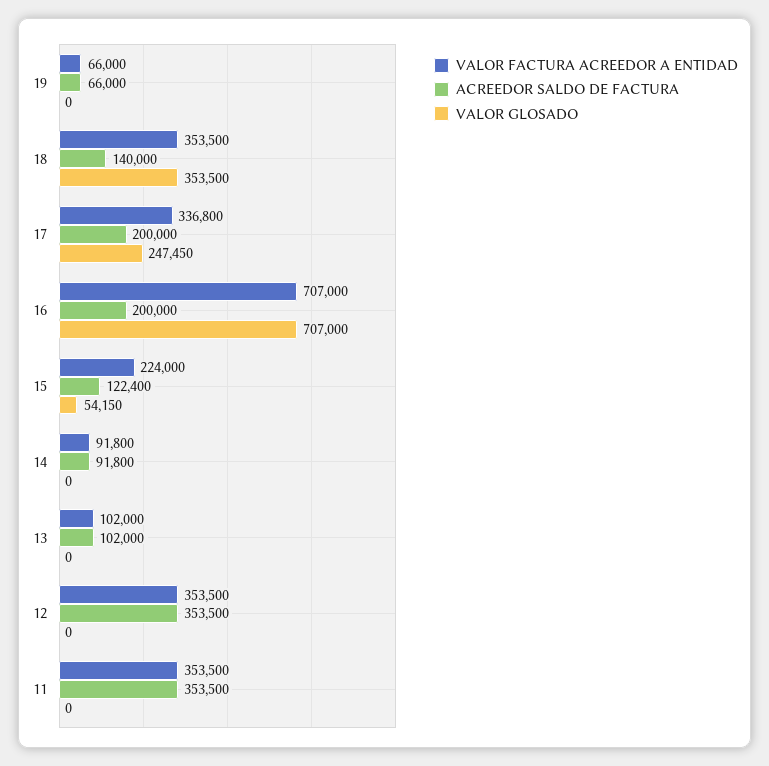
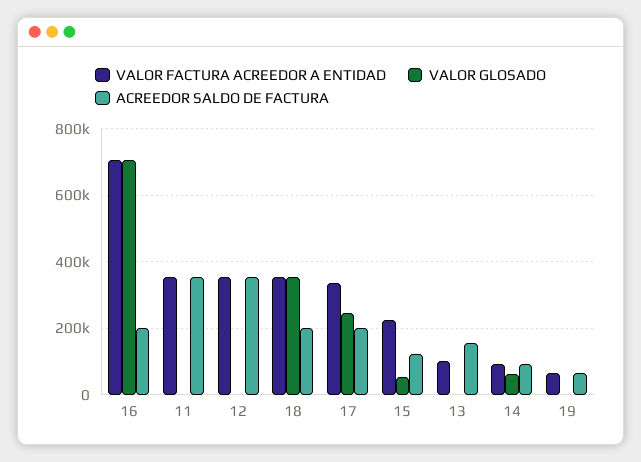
ACREEDOR SALDO DE FACTURA, 18: 140000 -> 200000
VALOR GLOSADO, 14: 0 -> 60000
ACREEDOR SALDO DE FACTURA, 13: 102000 -> 160000

